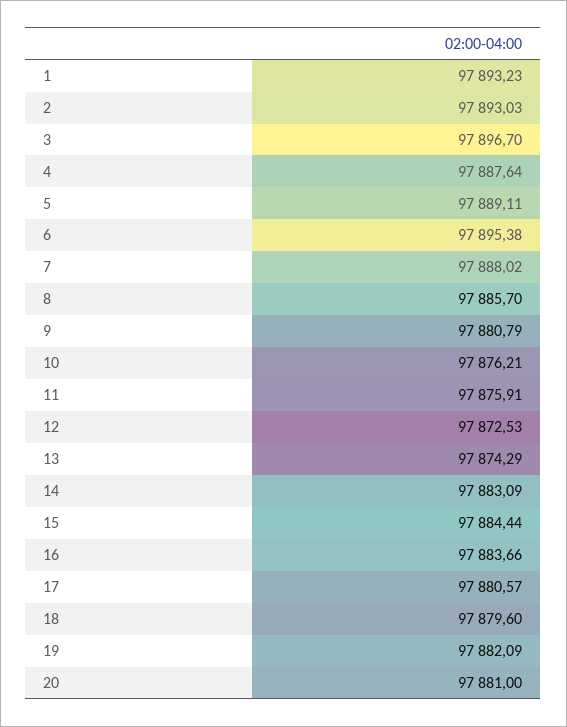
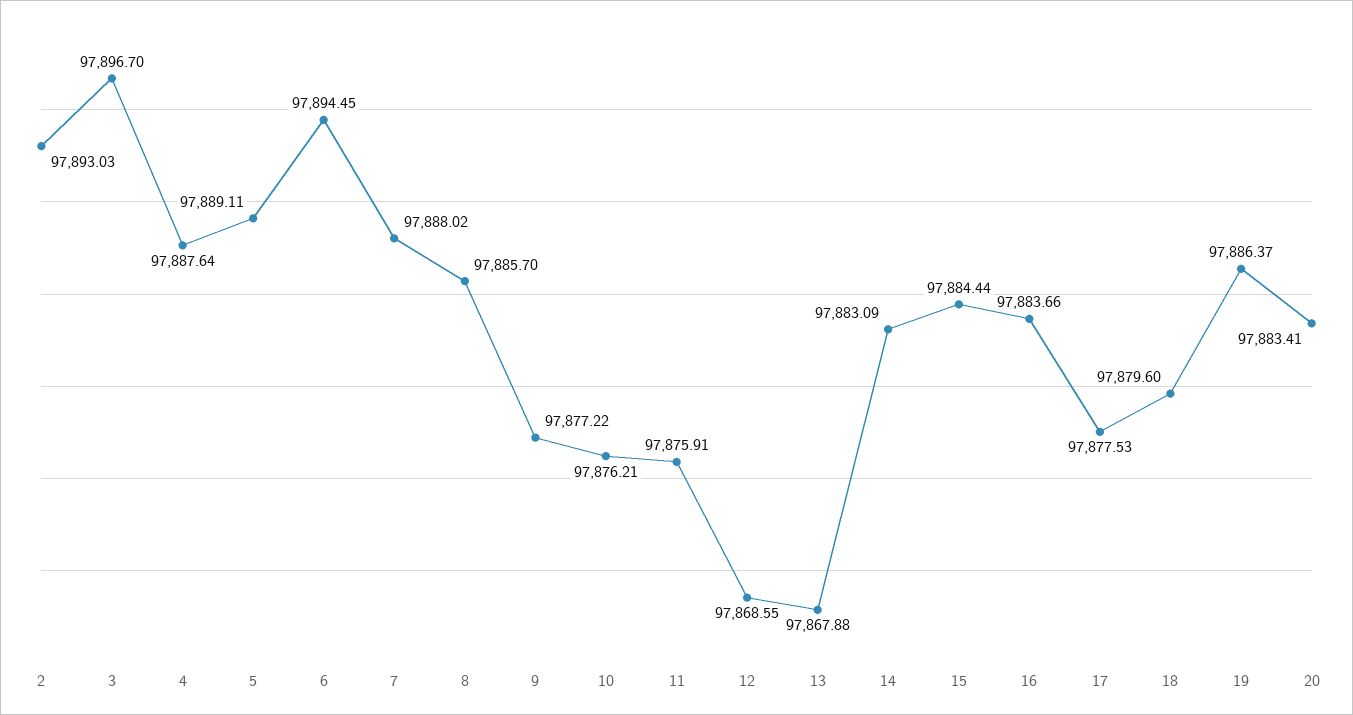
1: 97893.23 -> none
6: 97895.38 -> 97894.45
9: 97880.79 -> 97877.22
12: 97872.53 -> 97868.55
13: 97874.29 -> 97867.88
17: 97880.57 -> 97877.53
19: 97882.09 -> 97886.37
20: 97881 -> 97883.41

